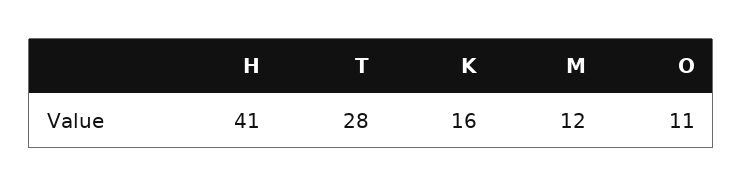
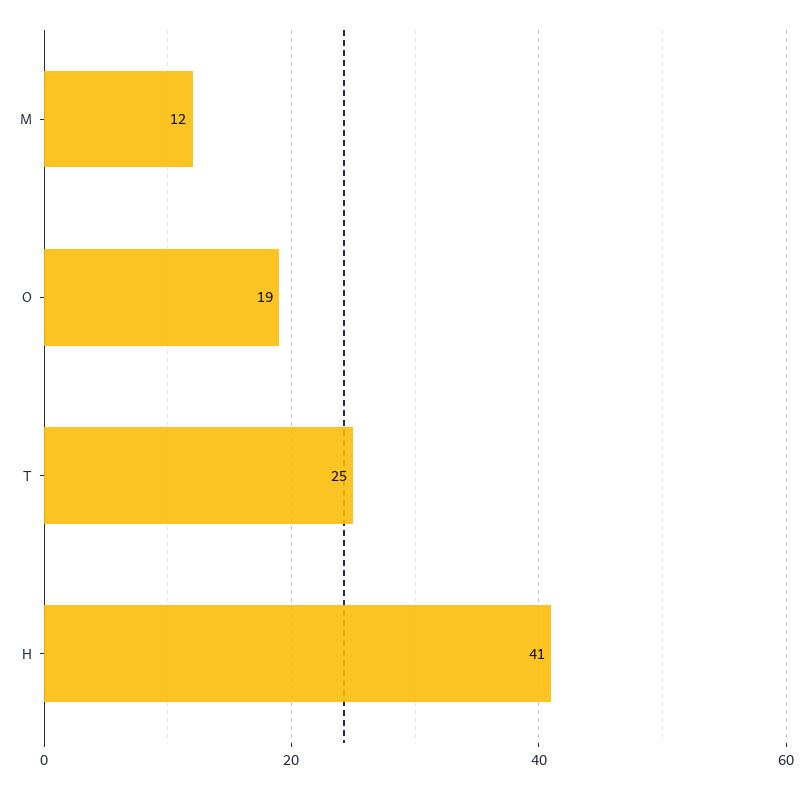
T: 28 -> 25
K: 16 -> none
O: 11 -> 19

